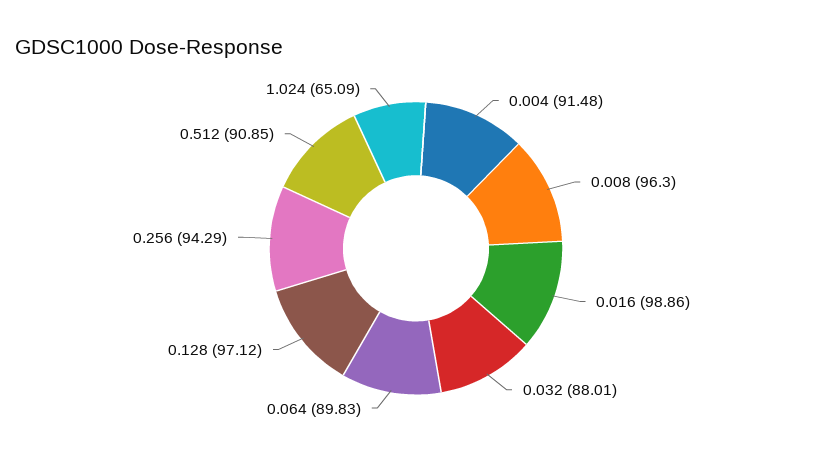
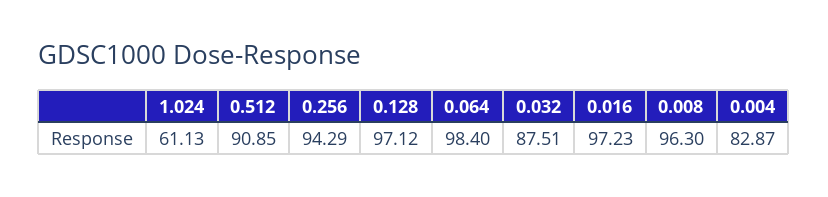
0.004: 91.48 -> 82.87
0.016: 98.86 -> 97.23
0.032: 88.01 -> 87.51
0.064: 89.83 -> 98.4
1.024: 65.09 -> 61.13

